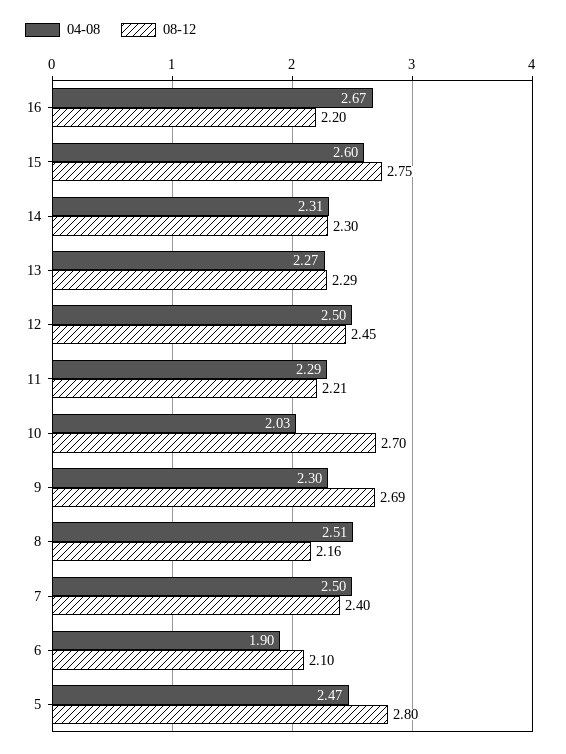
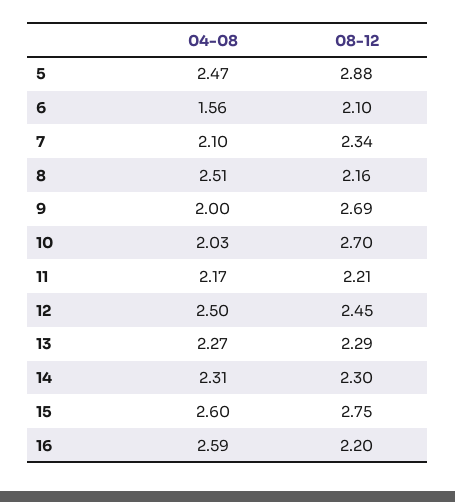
04-08, 16: 2.67 -> 2.59
04-08, 11: 2.29 -> 2.17
04-08, 9: 2.3 -> 2
04-08, 7: 2.5 -> 2.1
08-12, 7: 2.4 -> 2.34
04-08, 6: 1.9 -> 1.56
08-12, 5: 2.8 -> 2.88

